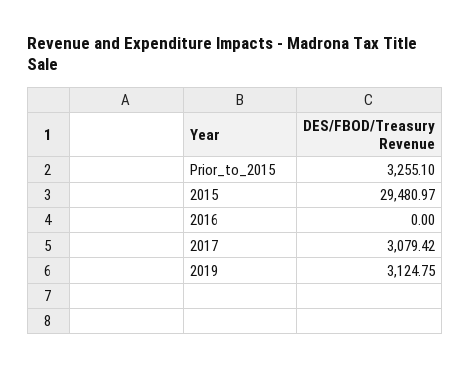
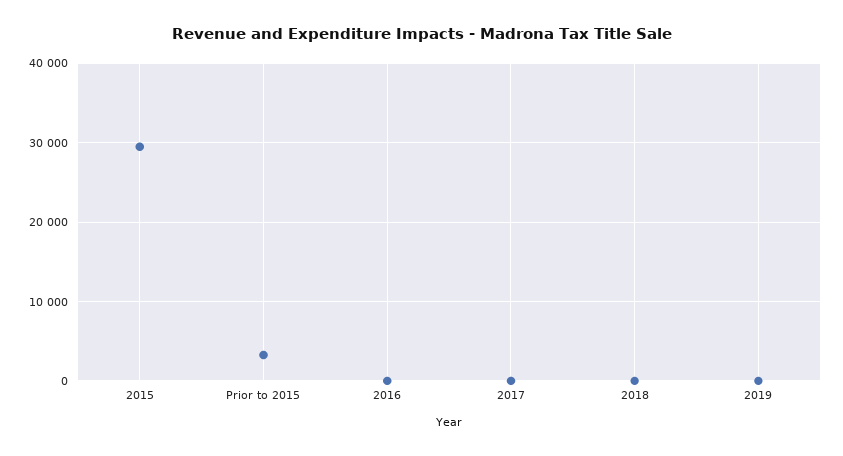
2017: 3079.42 -> 0
2019: 3124.75 -> 0
2018: none -> 0

